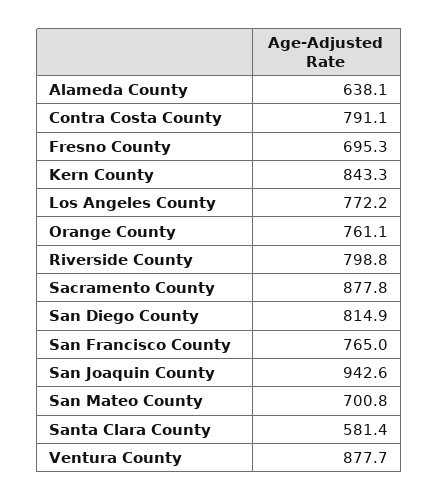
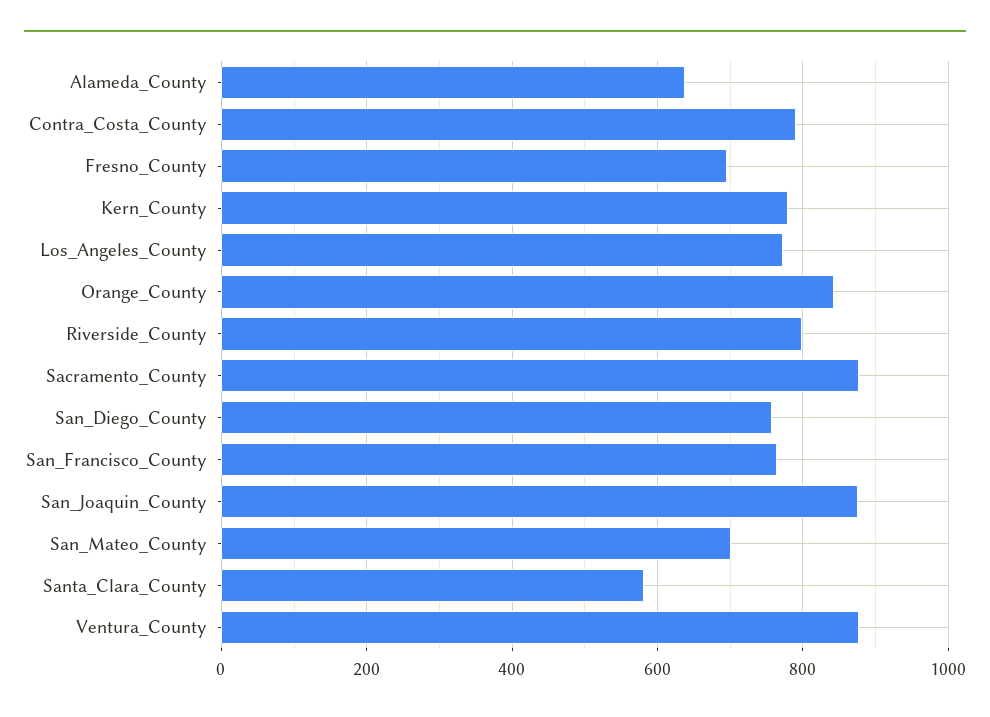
Kern County: 843.3 -> 780
Orange County: 761.1 -> 840
San Diego County: 814.9 -> 760
San Joaquin County: 942.6 -> 880

